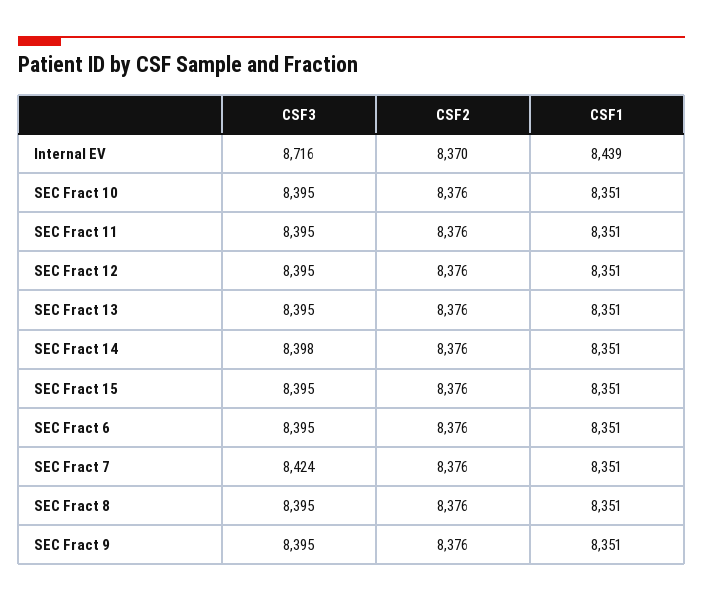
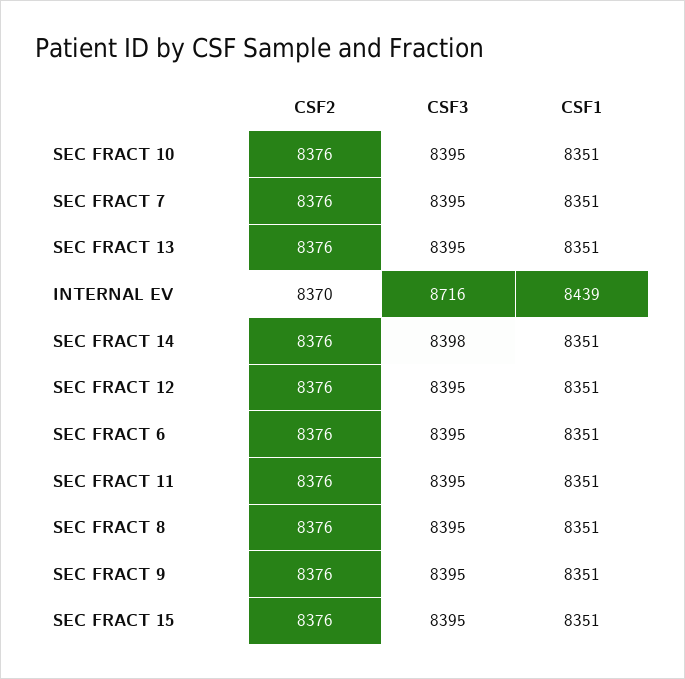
CSF3, SEC Fract 7: 8424 -> 8395

